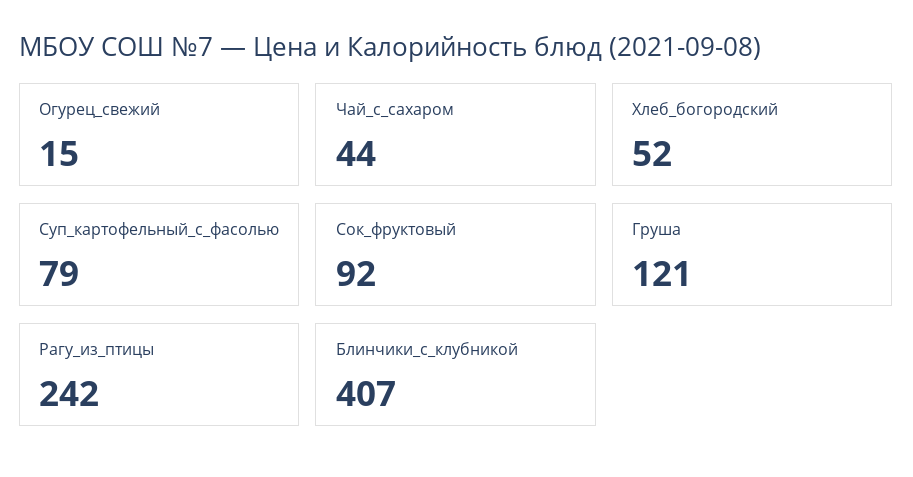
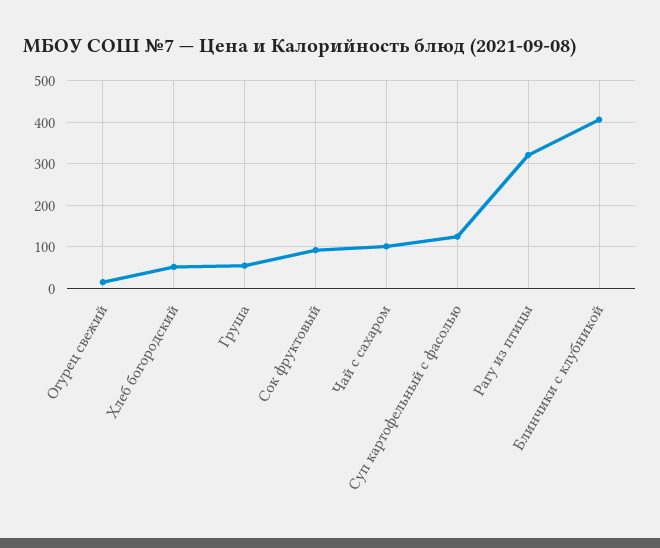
Чай_с_сахаром: 44 -> 100
Суп_картофельный_с_фасолью: 79 -> 120
Груша: 121 -> 60
Рагу_из_птицы: 242 -> 320

